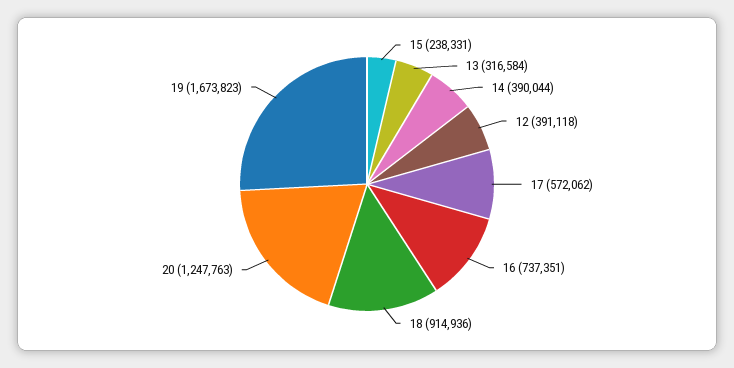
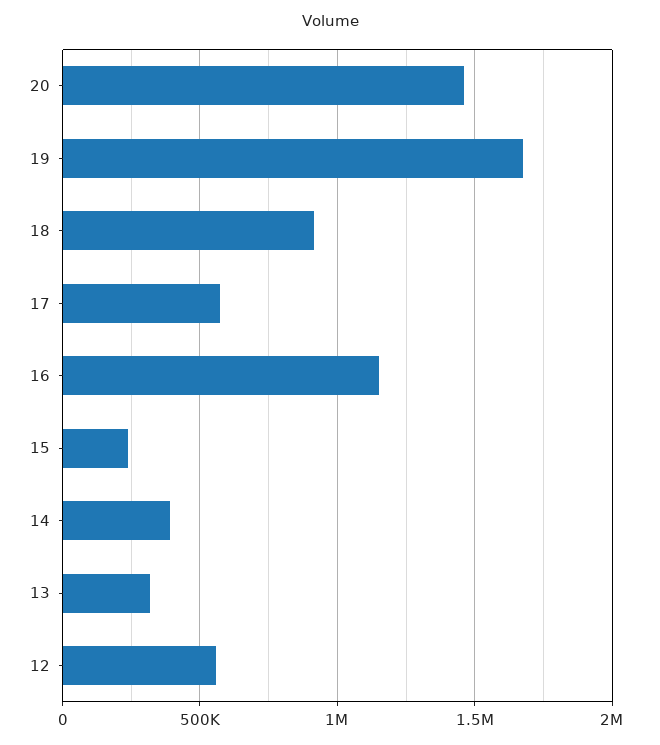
12: 391118 -> 550000
16: 737351 -> 1150000
20: 1247763 -> 1450000

